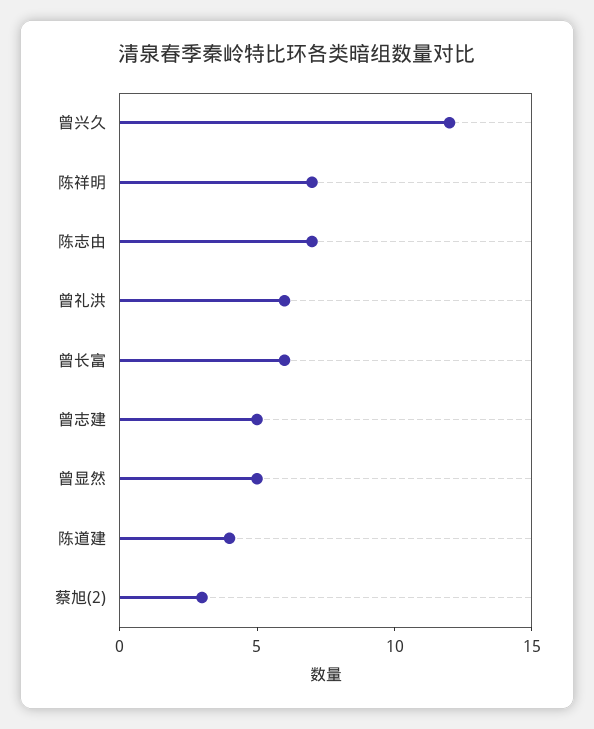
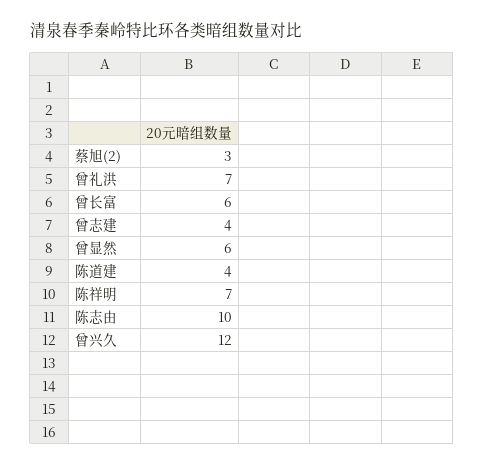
陈志由: 7 -> 10
曾礼洪: 6 -> 7
曾志建: 5 -> 4
曾显然: 5 -> 6

